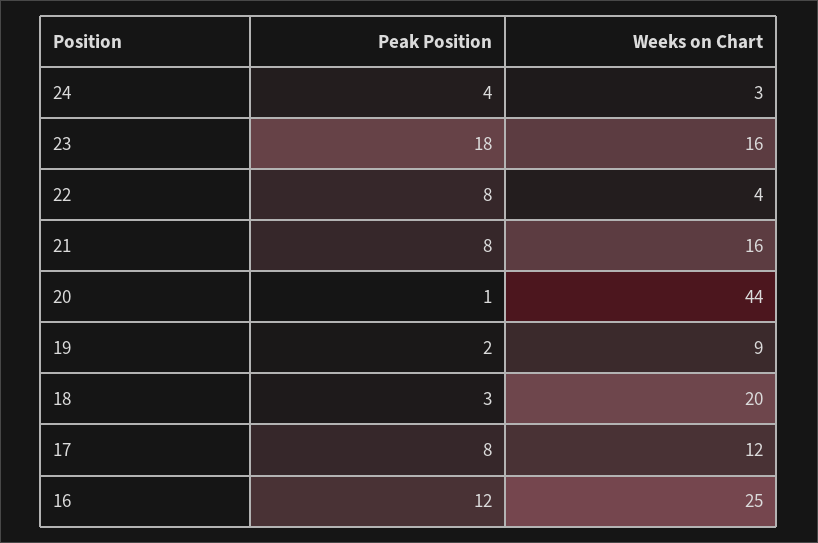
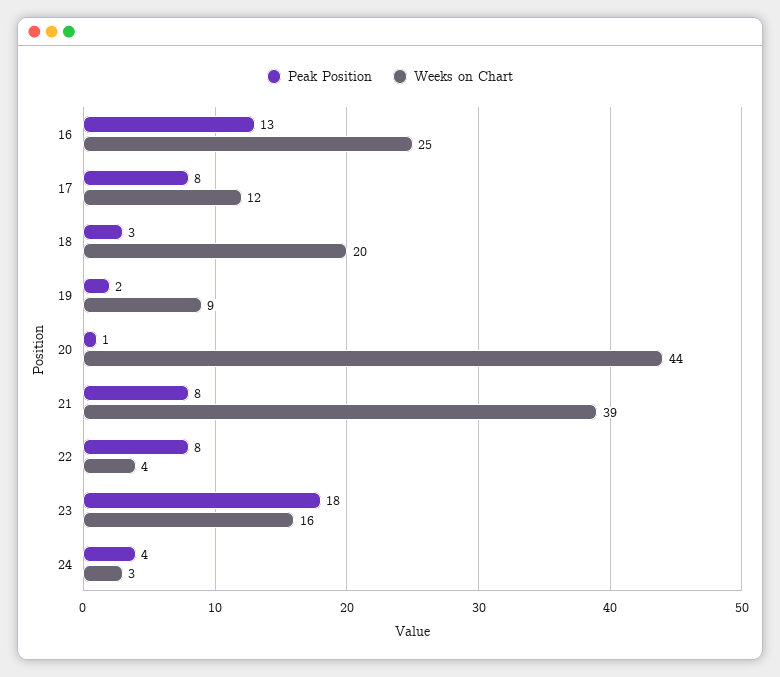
Weeks on Chart, 21: 16 -> 39
Peak Position, 16: 12 -> 13

